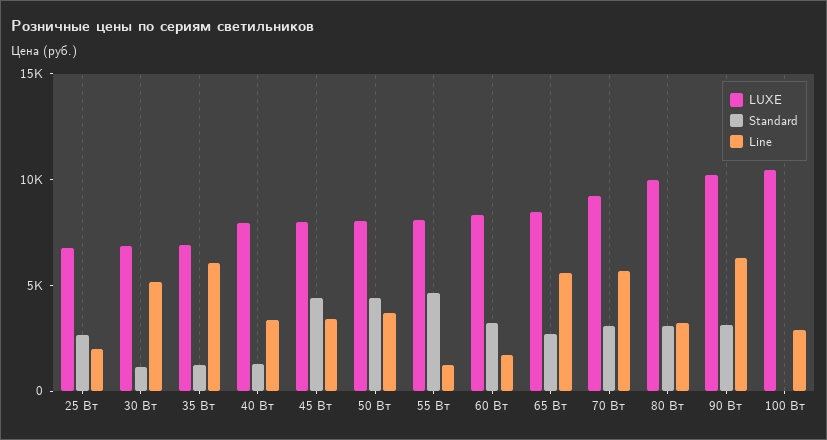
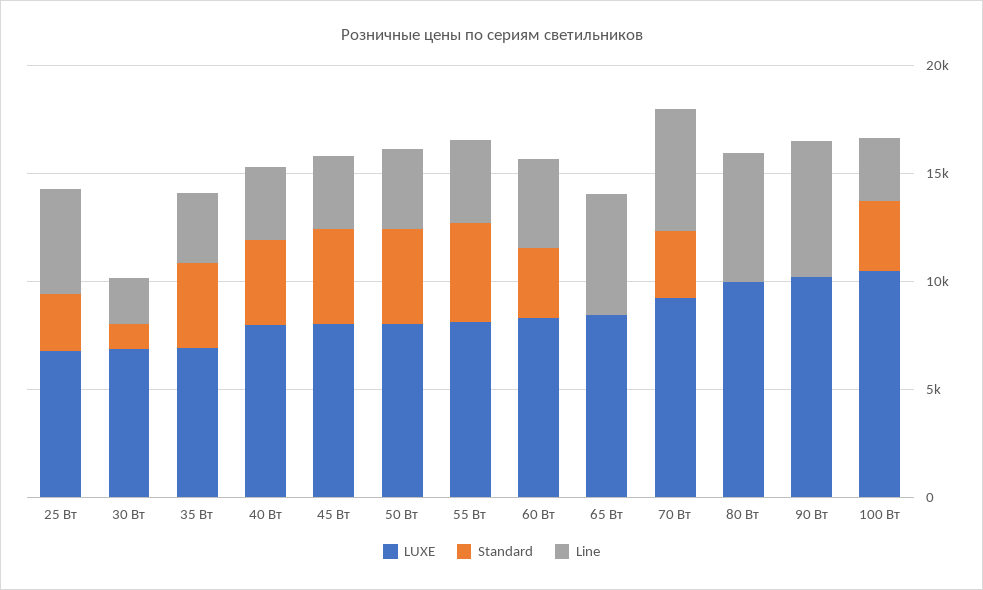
Line, 25 Вт: 2000 -> 5000
Line, 30 Вт: 5000 -> 2000
Standard, 35 Вт: 1000 -> 4000
Line, 35 Вт: 6000 -> 3000
Standard, 40 Вт: 1000 -> 4000
Line, 55 Вт: 1000 -> 4000
Line, 60 Вт: 2000 -> 4000
Standard, 65 Вт: 3000 -> 0
Standard, 80 Вт: 3000 -> 0
Line, 80 Вт: 3000 -> 6000
Standard, 90 Вт: 3000 -> 0
Standard, 100 Вт: 0 -> 3000

